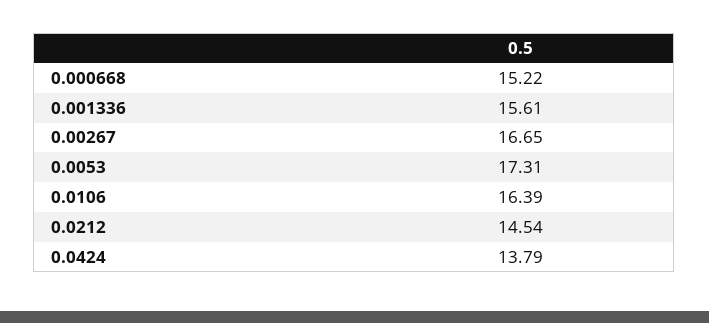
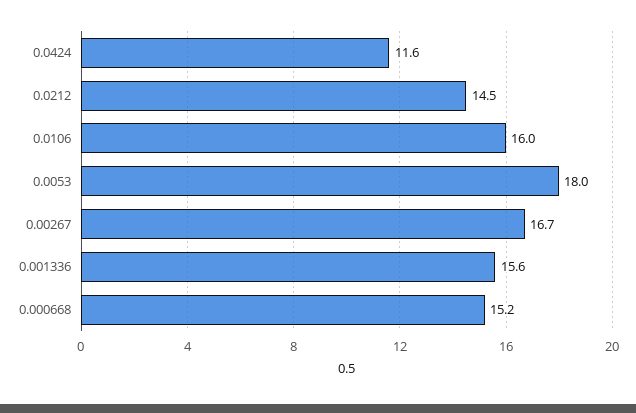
0.0053: 17.31 -> 18
0.0106: 16.39 -> 16
0.0424: 13.79 -> 11.6

